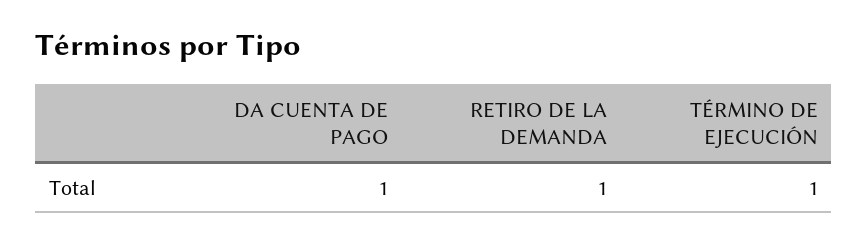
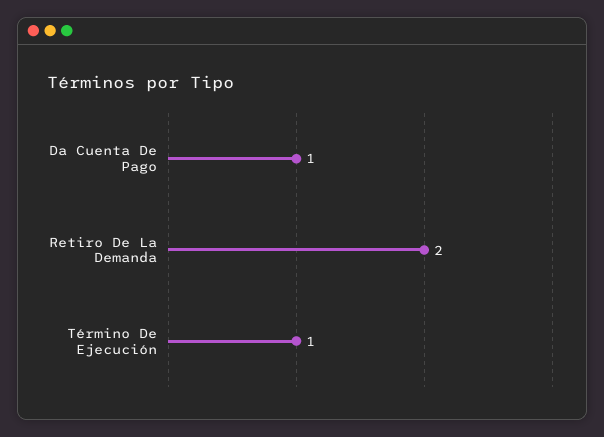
RETIRO DE LA DEMANDA: 1 -> 2

